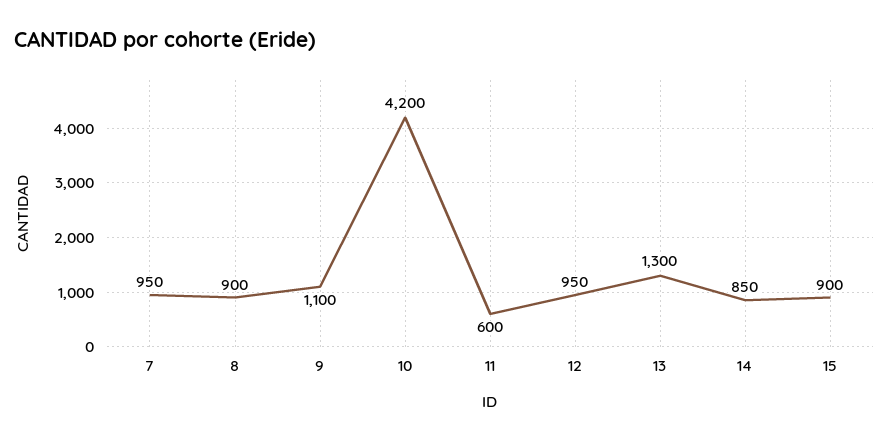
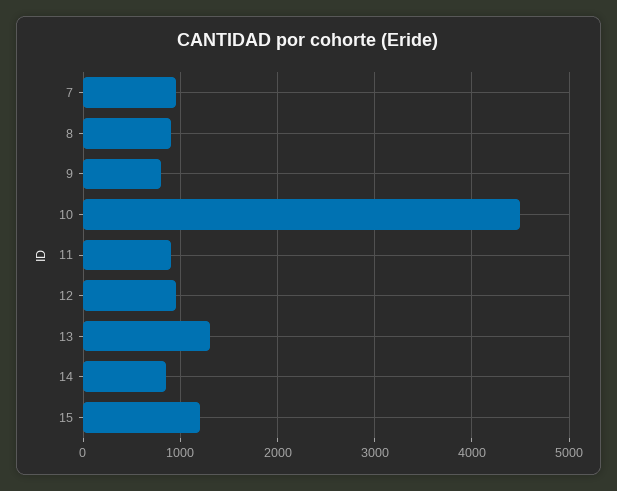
9: 1100 -> 800
10: 4200 -> 4500
11: 600 -> 900
15: 900 -> 1200

